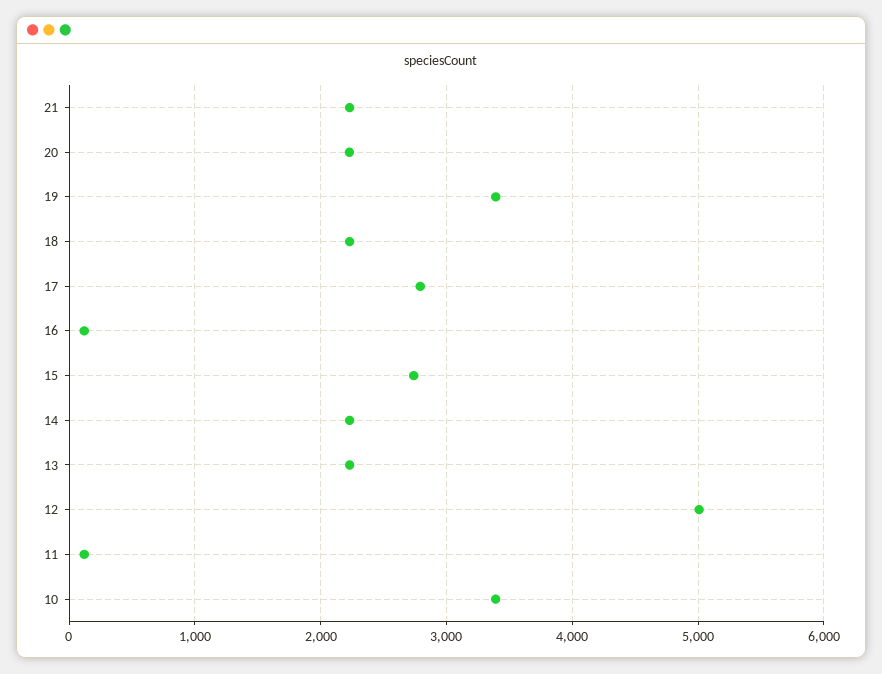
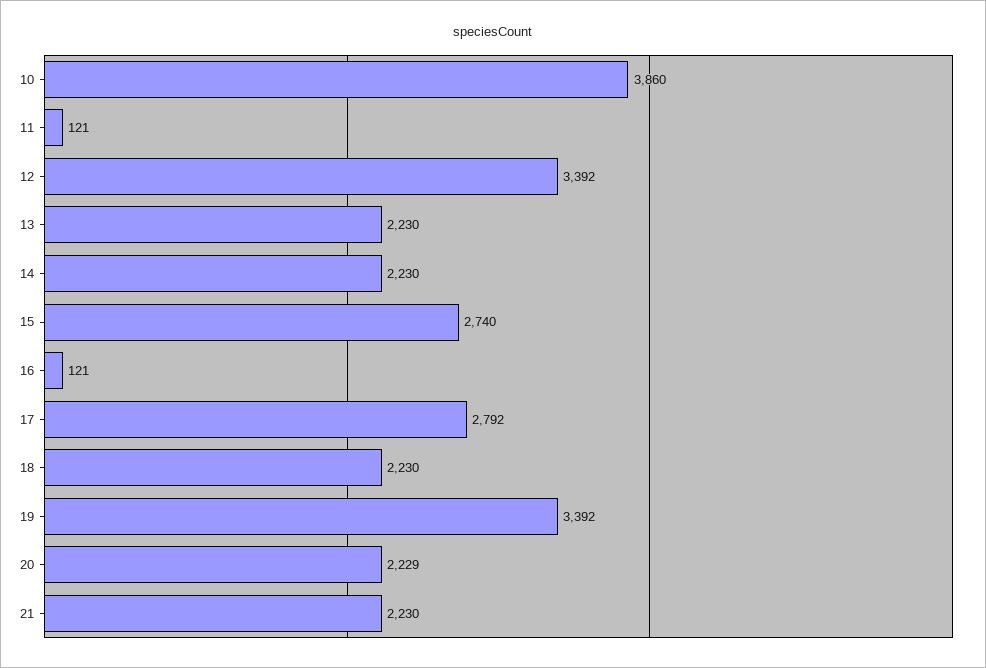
12: 5000 -> 3392
10: 3400 -> 3860

